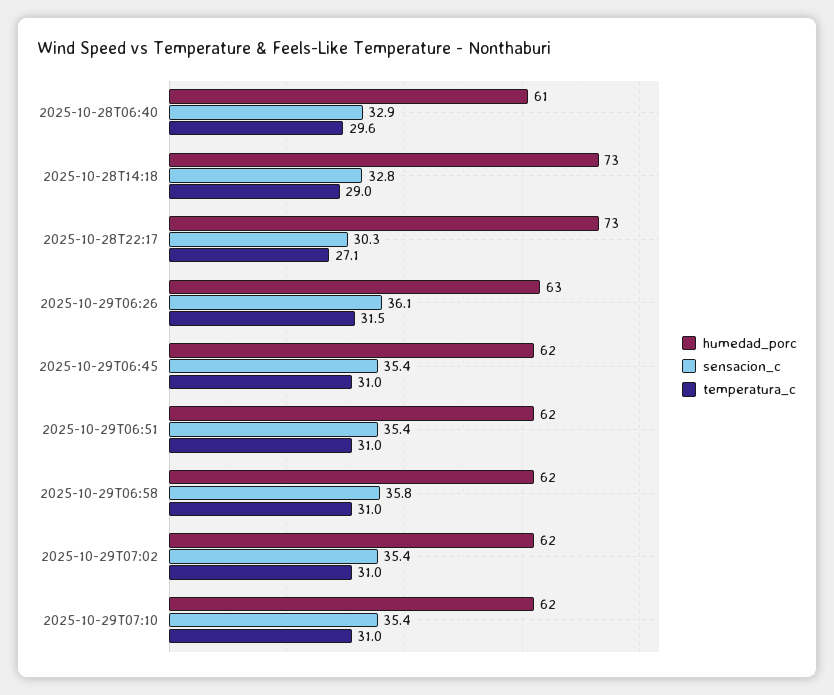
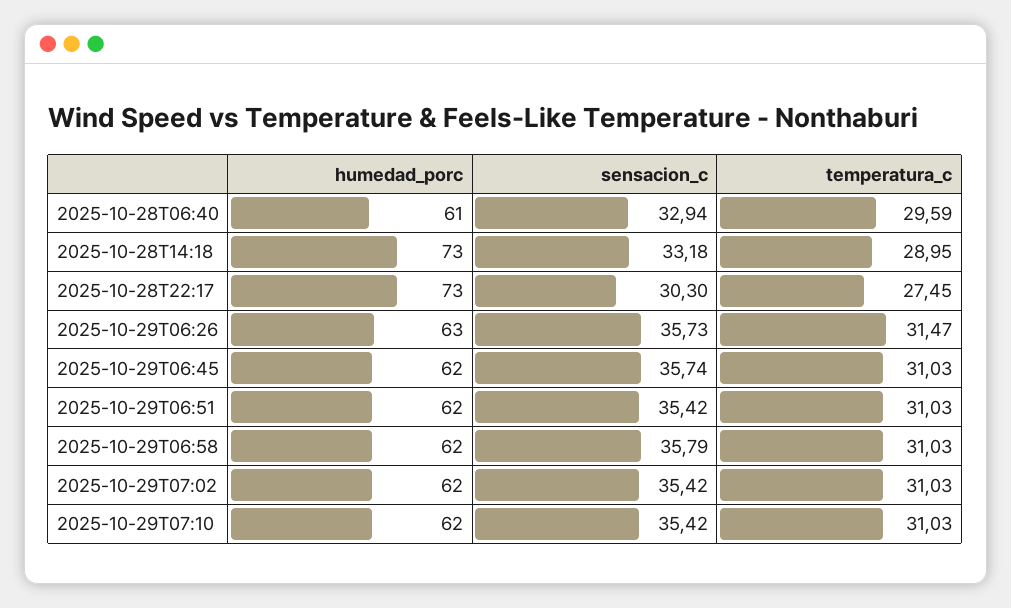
sensacion_c, 2025-10-28T14:18: 32.8 -> 33.18
temperatura_c, 2025-10-28T22:17: 27.1 -> 27.45
sensacion_c, 2025-10-29T06:26: 36.1 -> 35.73
sensacion_c, 2025-10-29T06:45: 35.4 -> 35.74

